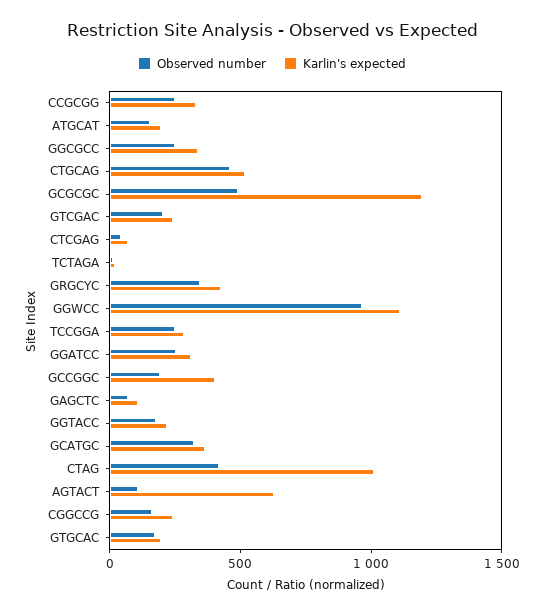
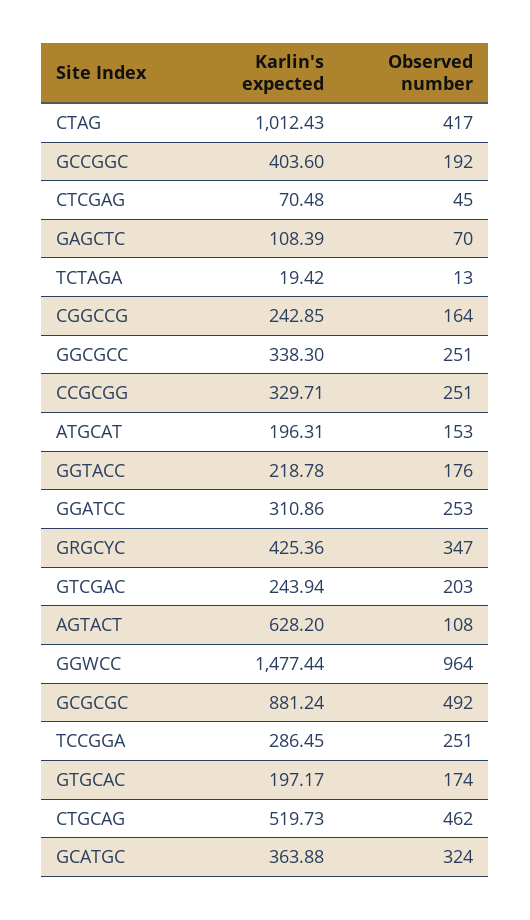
Karlin's expected, GCGCGC: 1200 -> 881.24
Karlin's expected, GGWCC: 1100 -> 1477.44

